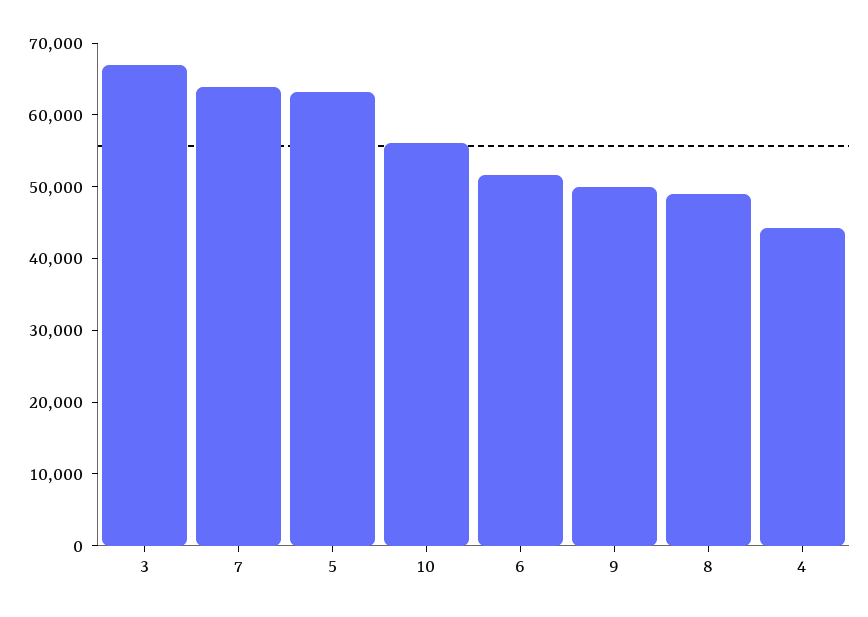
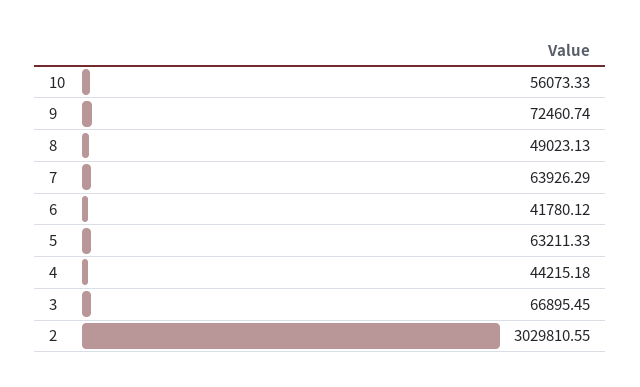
6: 52000 -> 41780.12
9: 50000 -> 72460.74
2: none -> 3029810.55

